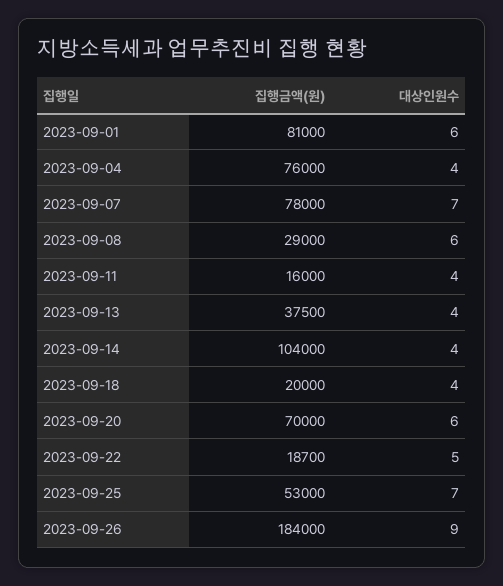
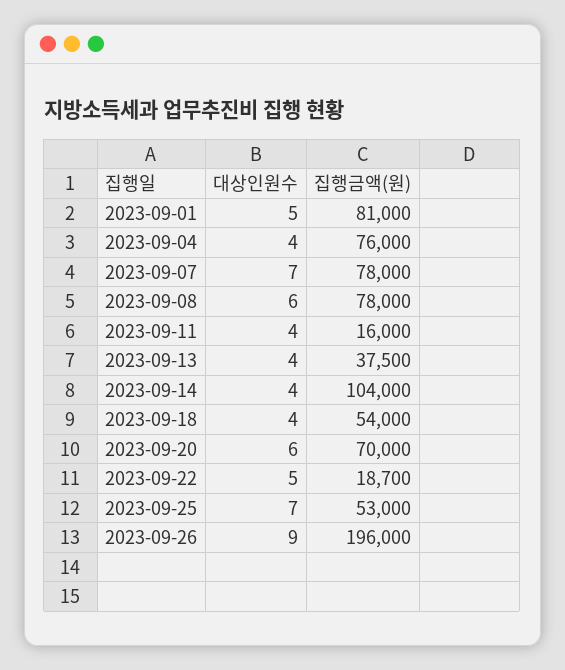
대상인원수, 2023-09-01: 6 -> 5
집행금액(원), 2023-09-08: 29000 -> 78000
집행금액(원), 2023-09-18: 20000 -> 54000
집행금액(원), 2023-09-26: 184000 -> 196000

